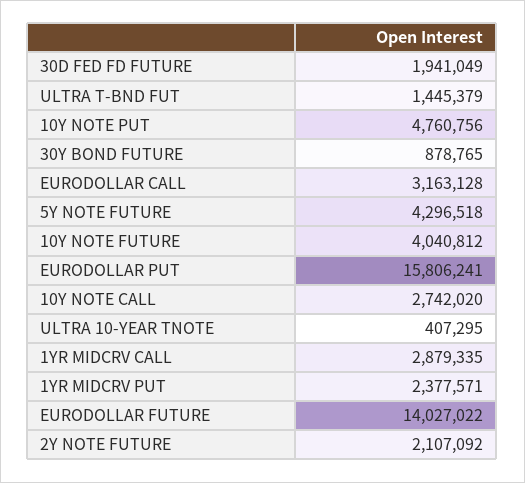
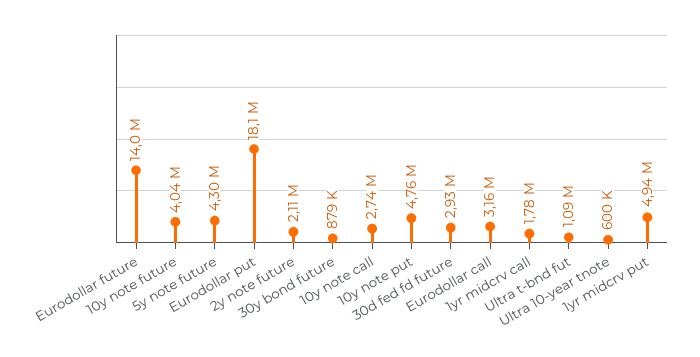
30D FED FD FUTURE: 1941049 -> 2930000
ULTRA T-BND FUT: 1445379 -> 1090000
EURODOLLAR PUT: 15806241 -> 18100000
ULTRA 10-YEAR TNOTE: 407295 -> 600000
1YR MIDCRV CALL: 2879335 -> 1780000
1YR MIDCRV PUT: 2377571 -> 4940000

